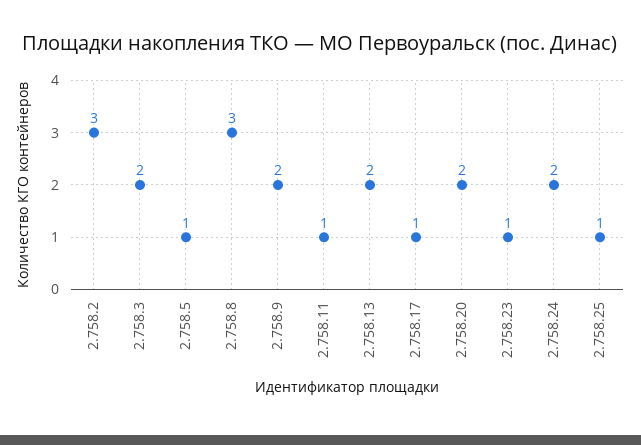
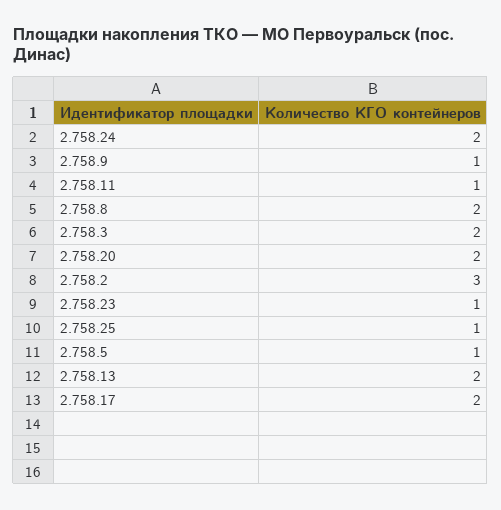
2.758.8: 3 -> 2
2.758.9: 2 -> 1
2.758.17: 1 -> 2

